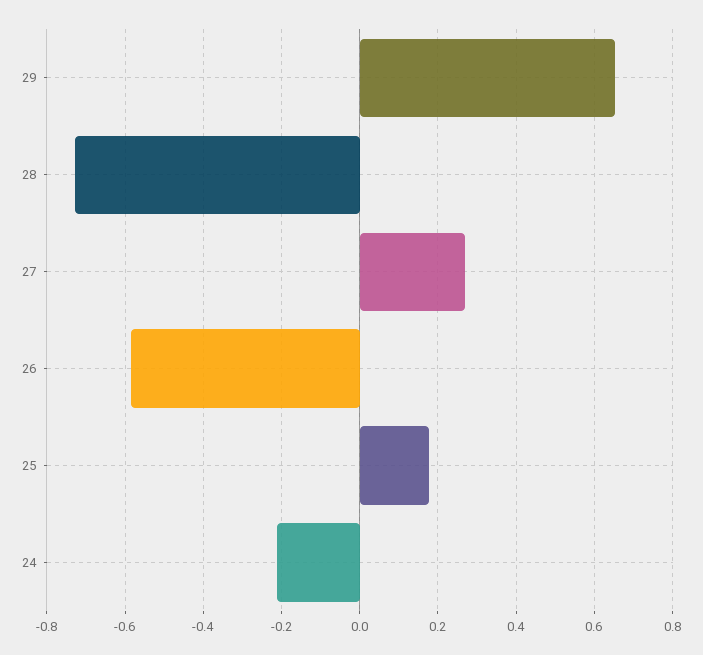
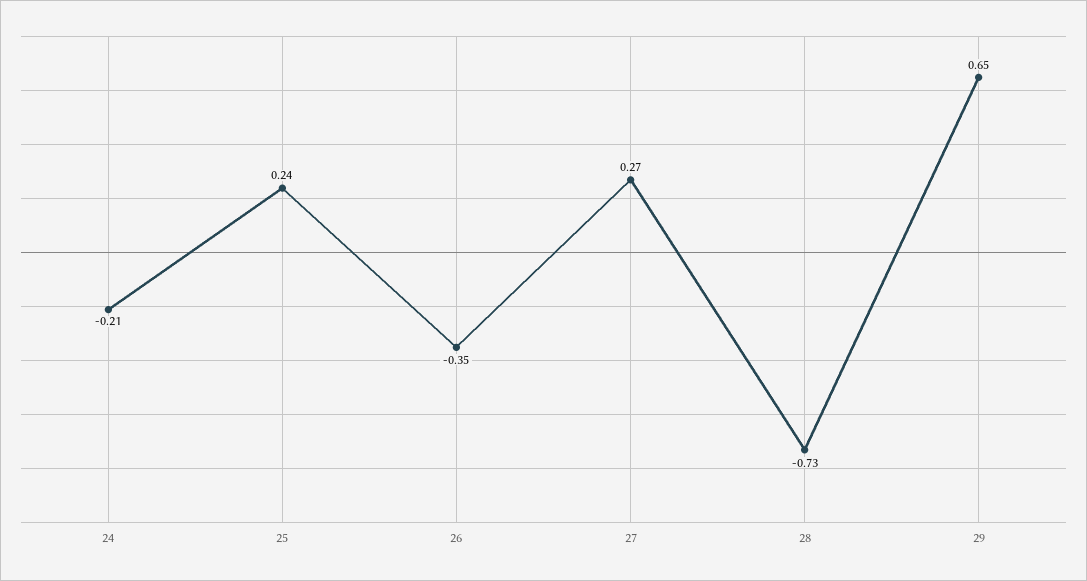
26: -0.58 -> -0.35
25: 0.18 -> 0.24

